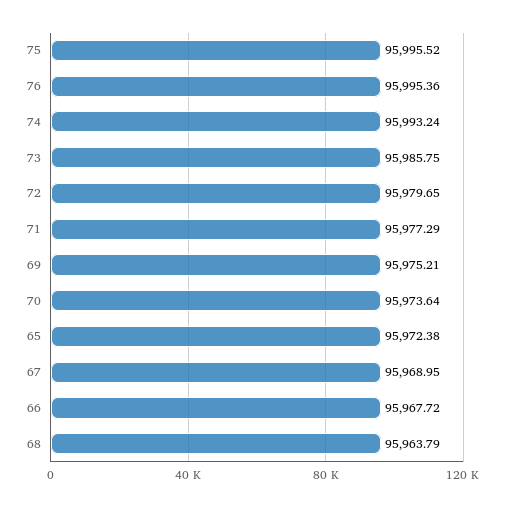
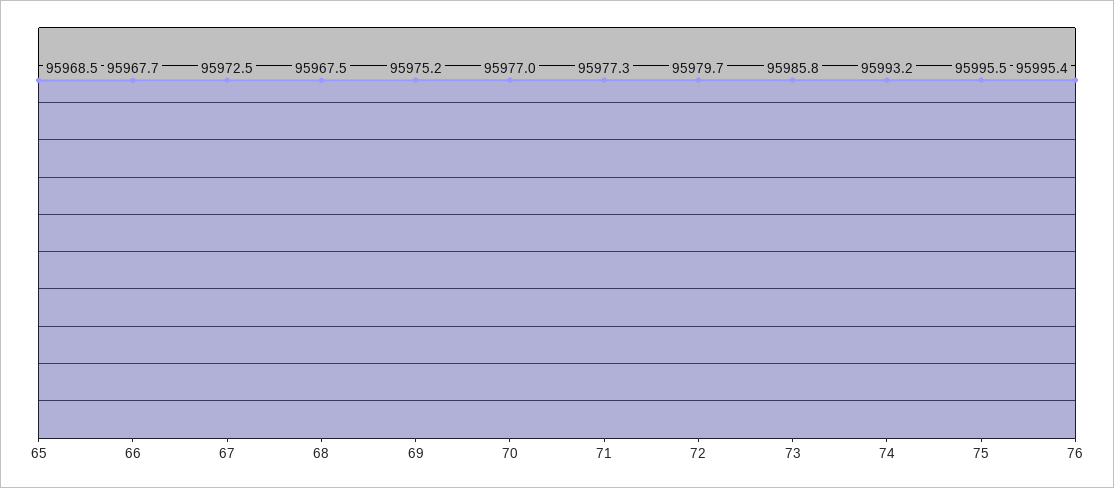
70: 95973.64 -> 95977
65: 95972.38 -> 95968.5
67: 95968.95 -> 95972.5
68: 95963.79 -> 95967.5

